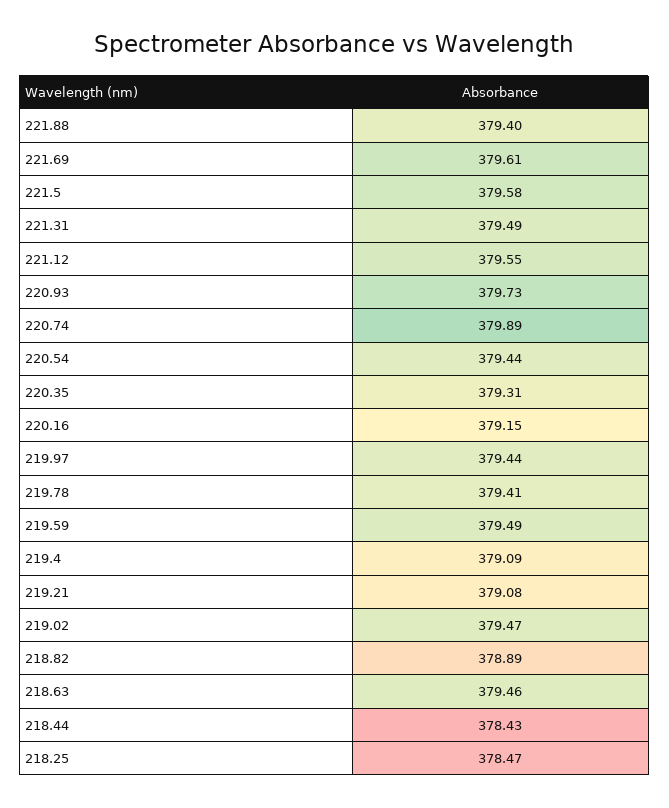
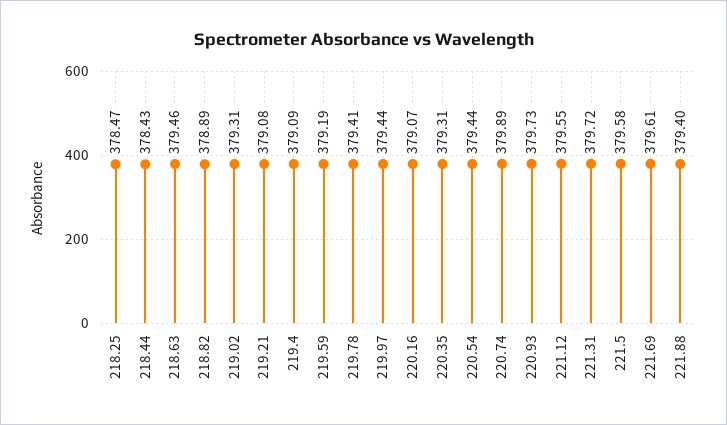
221.31: 379.49 -> 379.72
220.16: 379.15 -> 379.07
219.59: 379.49 -> 379.19
219.02: 379.47 -> 379.31

